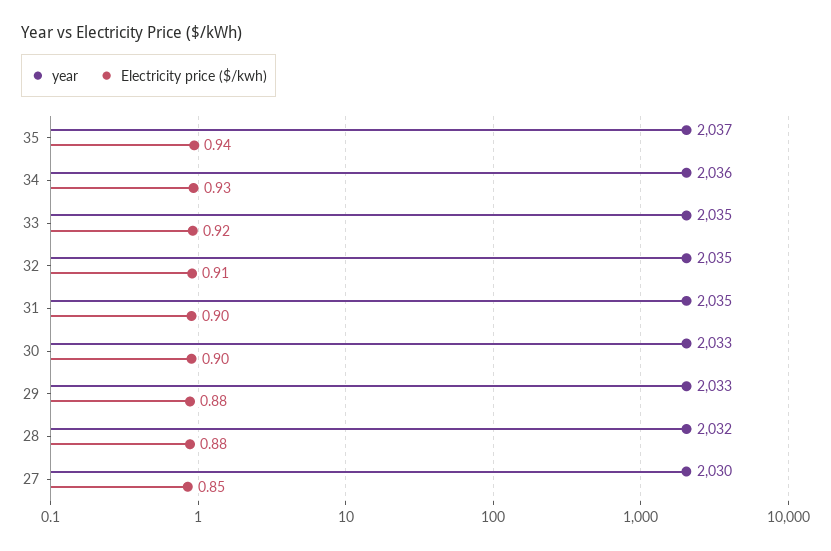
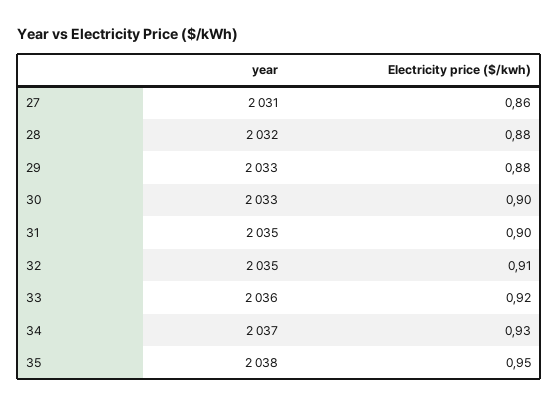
year, 35: 2037 -> 2038
Electricity price ($/kwh), 35: 0.94 -> 0.95
year, 34: 2036 -> 2037
year, 33: 2035 -> 2036
year, 27: 2030 -> 2031
Electricity price ($/kwh), 27: 0.85 -> 0.86

